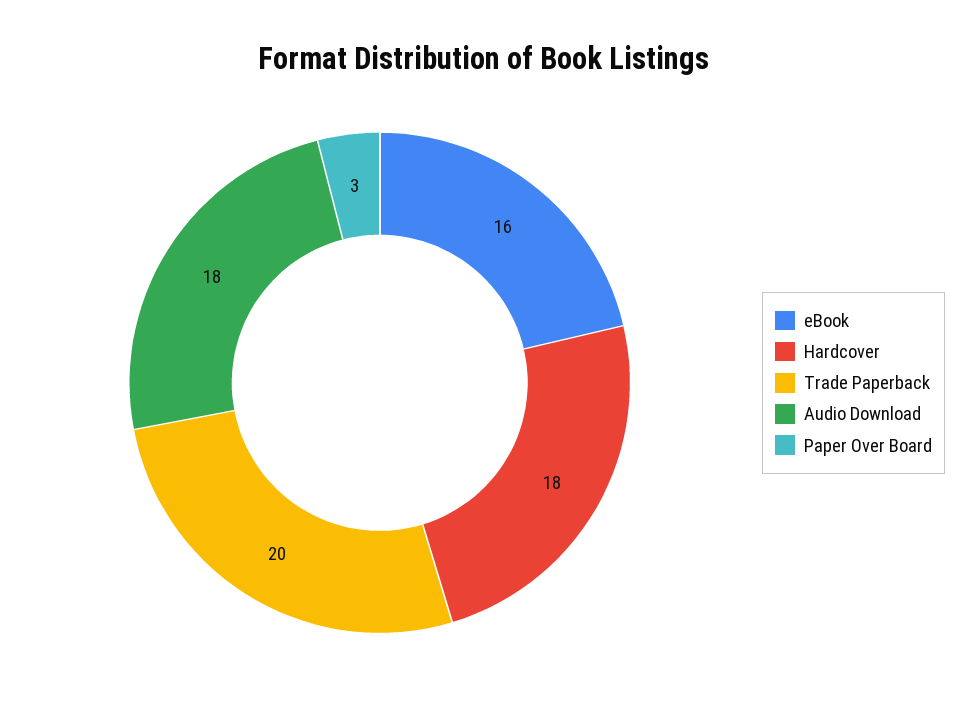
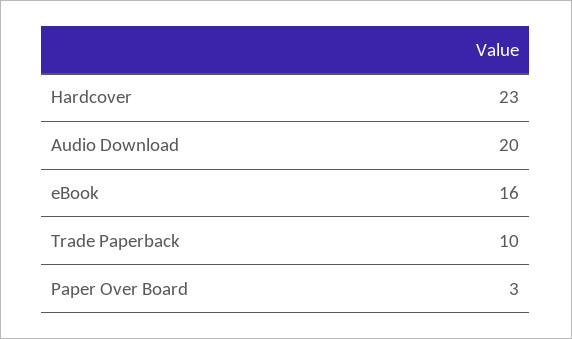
Hardcover: 18 -> 23
Trade Paperback: 20 -> 10
Audio Download: 18 -> 20

